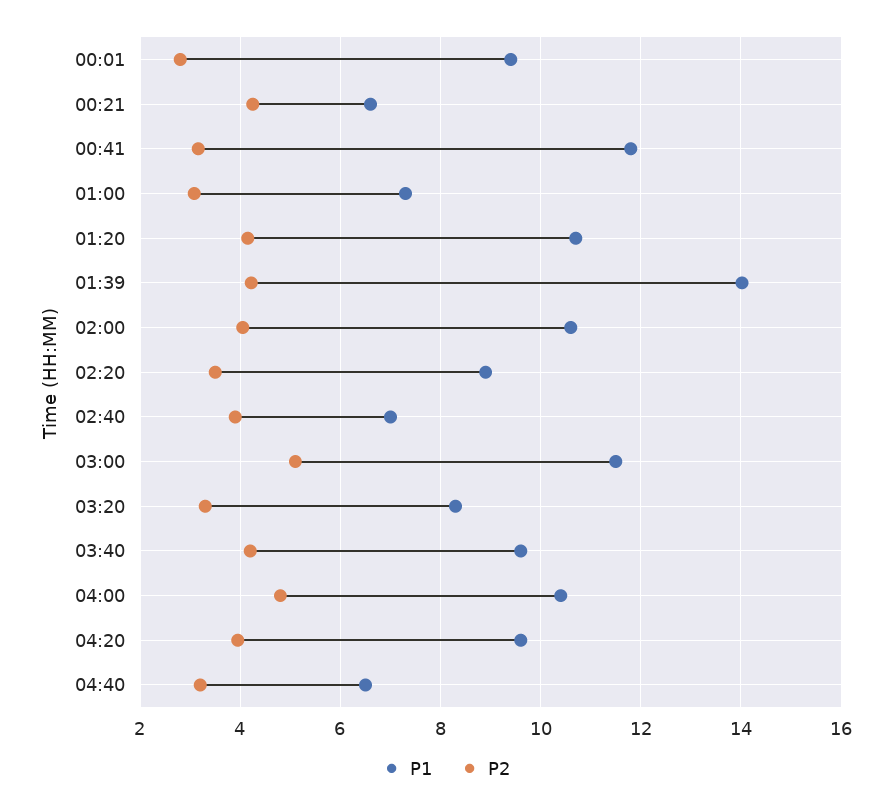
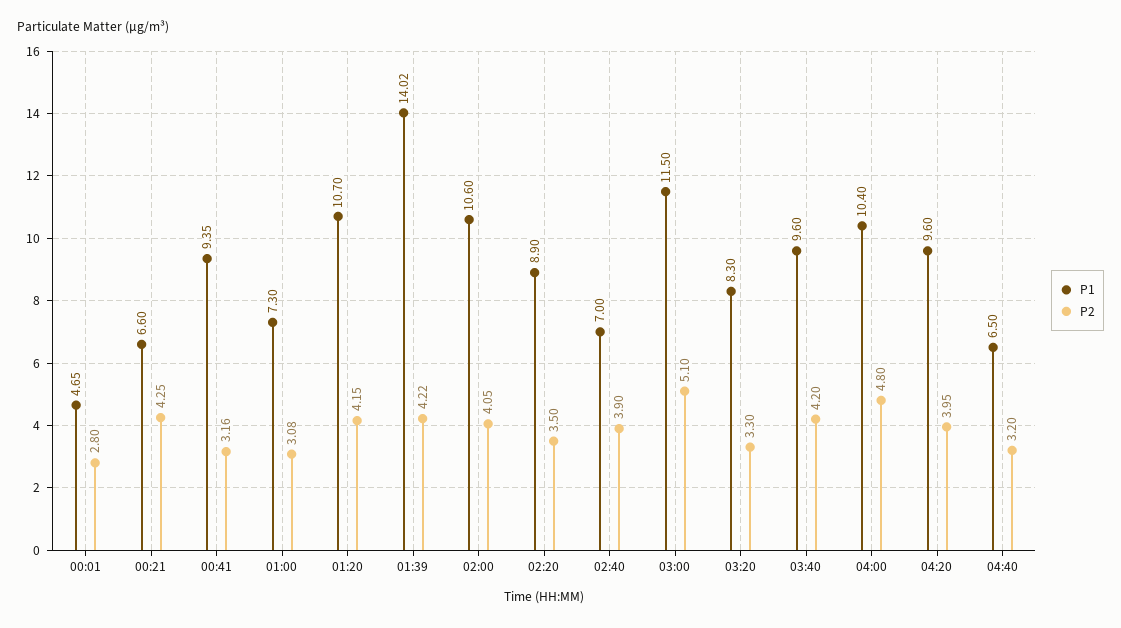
P1, 00:01: 9.4 -> 4.65
P1, 00:41: 11.8 -> 9.35

